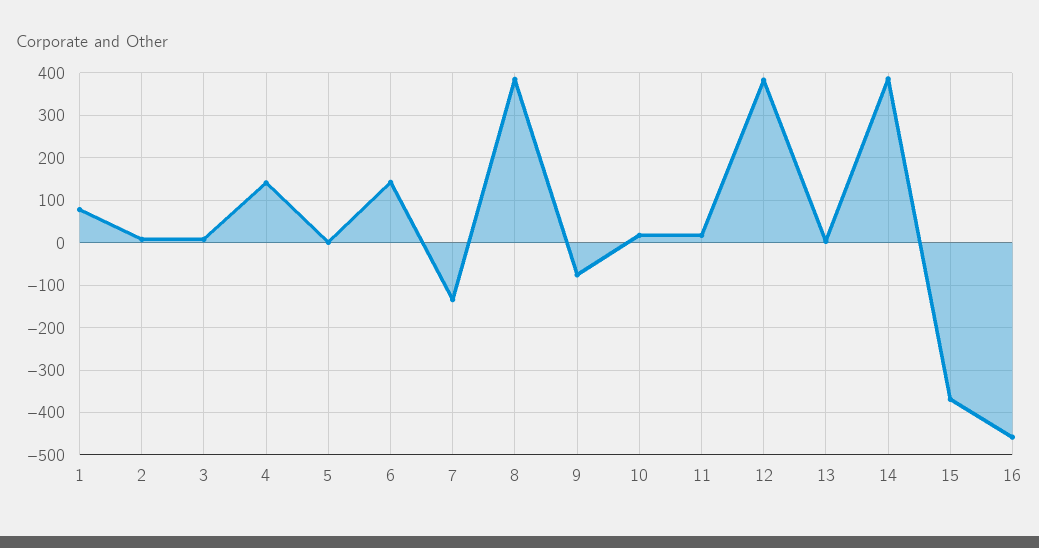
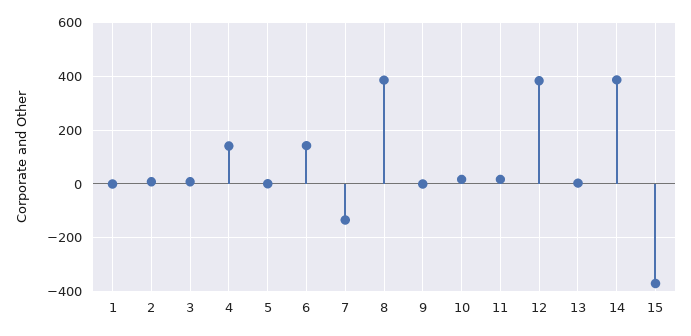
1: 80 -> 0
9: -80 -> 0
16: -460 -> none

